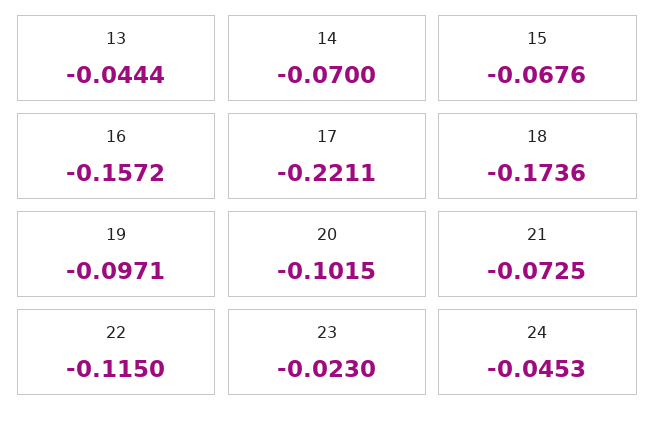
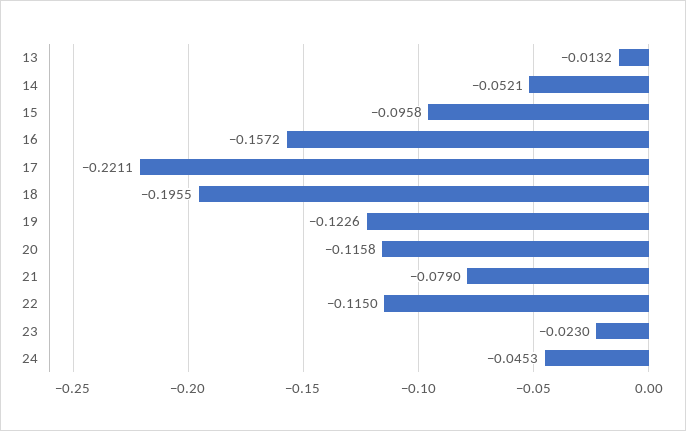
13: -0.0444 -> -0.0132
14: -0.07 -> -0.0521
15: -0.0676 -> -0.0958
18: -0.1736 -> -0.1955
19: -0.0971 -> -0.1226
20: -0.1015 -> -0.1158
21: -0.0725 -> -0.079

